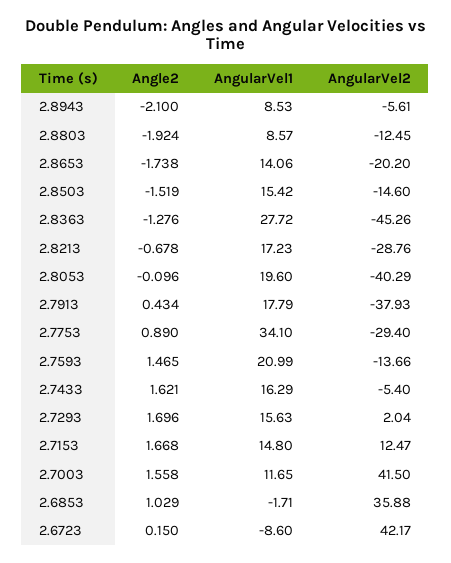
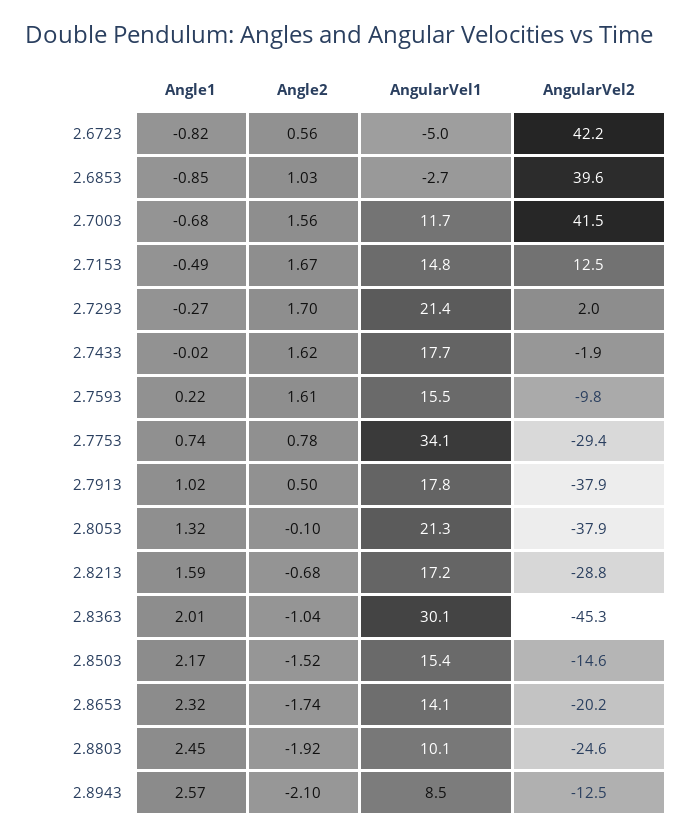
AngularVel2, 2.8943: -5.61 -> -12.5
AngularVel1, 2.8803: 8.57 -> 10.1
AngularVel2, 2.8803: -12.45 -> -24.6
Angle2, 2.8363: -1.276 -> -1.04
AngularVel1, 2.8363: 27.72 -> 30.1
AngularVel1, 2.8053: 19.6 -> 21.3
AngularVel2, 2.8053: -40.29 -> -37.9
Angle2, 2.7913: 0.434 -> 0.5
Angle2, 2.7753: 0.89 -> 0.78
Angle2, 2.7593: 1.465 -> 1.61
AngularVel1, 2.7593: 20.99 -> 15.5
AngularVel2, 2.7593: -13.66 -> -9.8
AngularVel1, 2.7433: 16.29 -> 17.7
AngularVel2, 2.7433: -5.4 -> -1.9
AngularVel1, 2.7293: 15.63 -> 21.4
AngularVel1, 2.6853: -1.71 -> -2.7
AngularVel2, 2.6853: 35.88 -> 39.6
Angle2, 2.6723: 0.15 -> 0.56
AngularVel1, 2.6723: -8.6 -> -5
Angle1, 2.6723: none -> -0.82
Angle1, 2.6853: none -> -0.85
Angle1, 2.7003: none -> -0.68
Angle1, 2.7153: none -> -0.49
Angle1, 2.7293: none -> -0.27
Angle1, 2.7433: none -> -0.02
Angle1, 2.7593: none -> 0.22
Angle1, 2.7753: none -> 0.74
Angle1, 2.7913: none -> 1.02
Angle1, 2.8053: none -> 1.32
Angle1, 2.8213: none -> 1.59
Angle1, 2.8363: none -> 2.01
Angle1, 2.8503: none -> 2.17
Angle1, 2.8653: none -> 2.32
Angle1, 2.8803: none -> 2.45
Angle1, 2.8943: none -> 2.57

